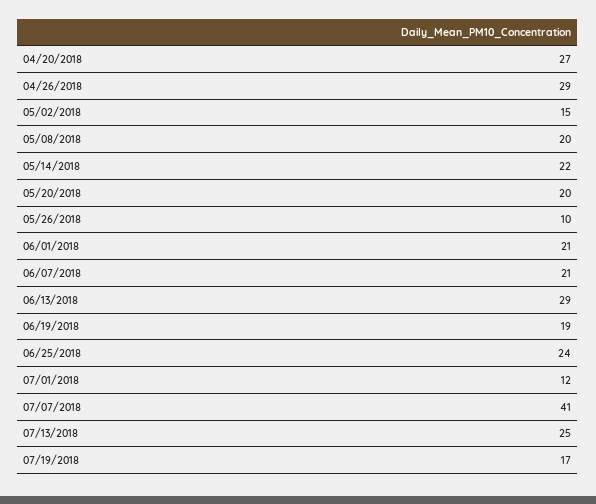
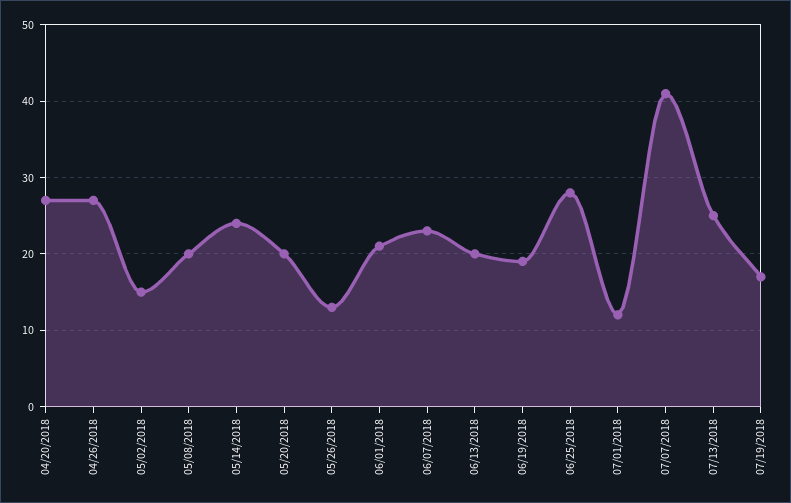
04/26/2018: 29 -> 27
05/14/2018: 22 -> 24
05/26/2018: 10 -> 13
06/07/2018: 21 -> 23
06/13/2018: 29 -> 20
06/25/2018: 24 -> 28

